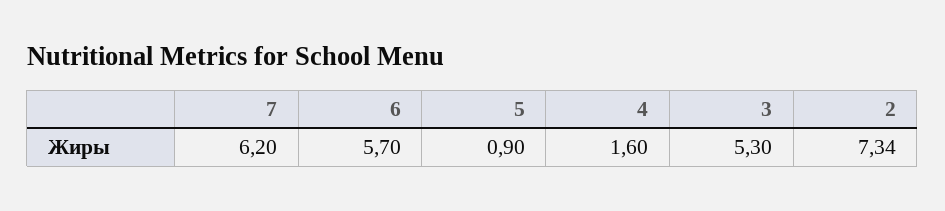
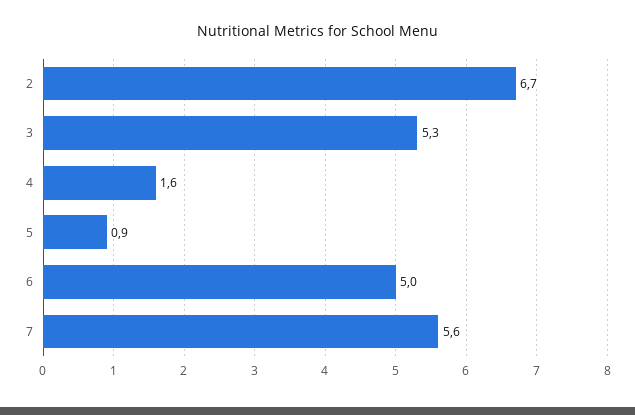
7: 6.2 -> 5.6
6: 5.7 -> 5
2: 7.34 -> 6.7

